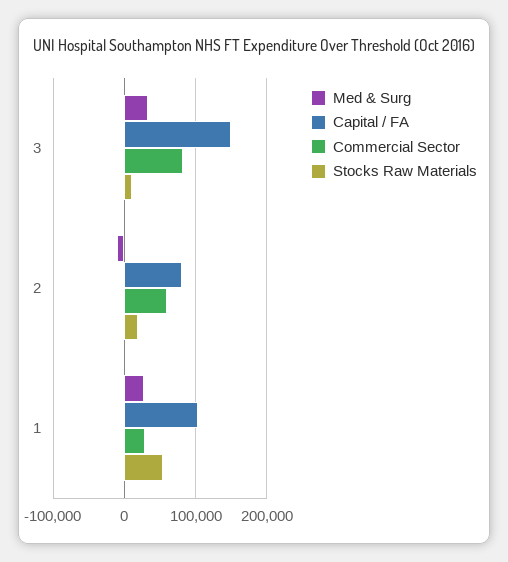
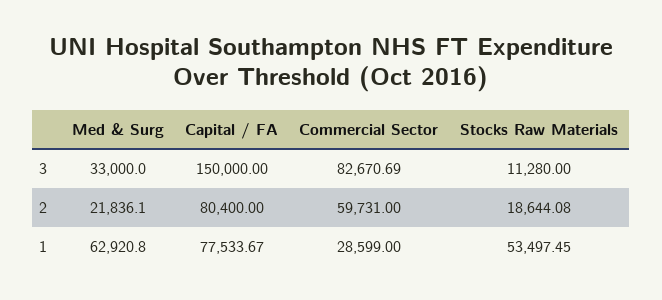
Med & Surg, 2: -10000 -> 21836.1
Med & Surg, 1: 30000 -> 62920.8
Capital / FA, 1: 100000 -> 77533.67

